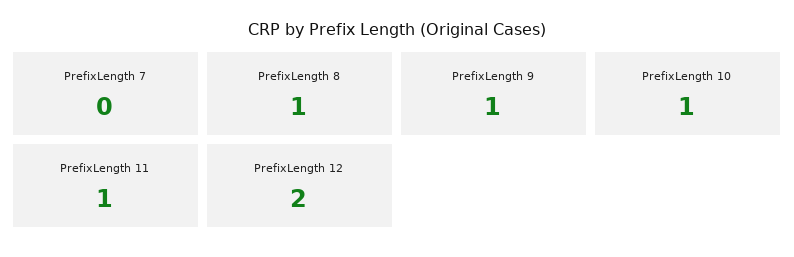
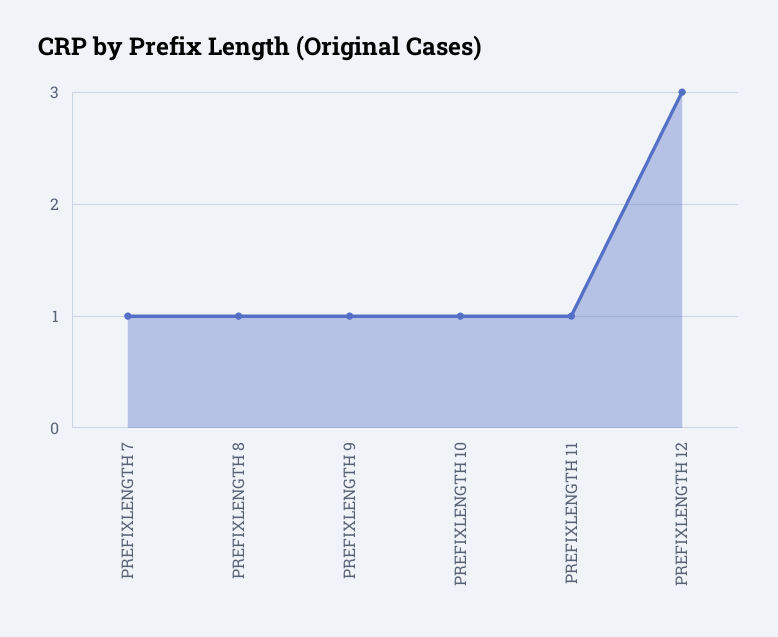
PrefixLength 7: 0 -> 1
PrefixLength 12: 2 -> 3

